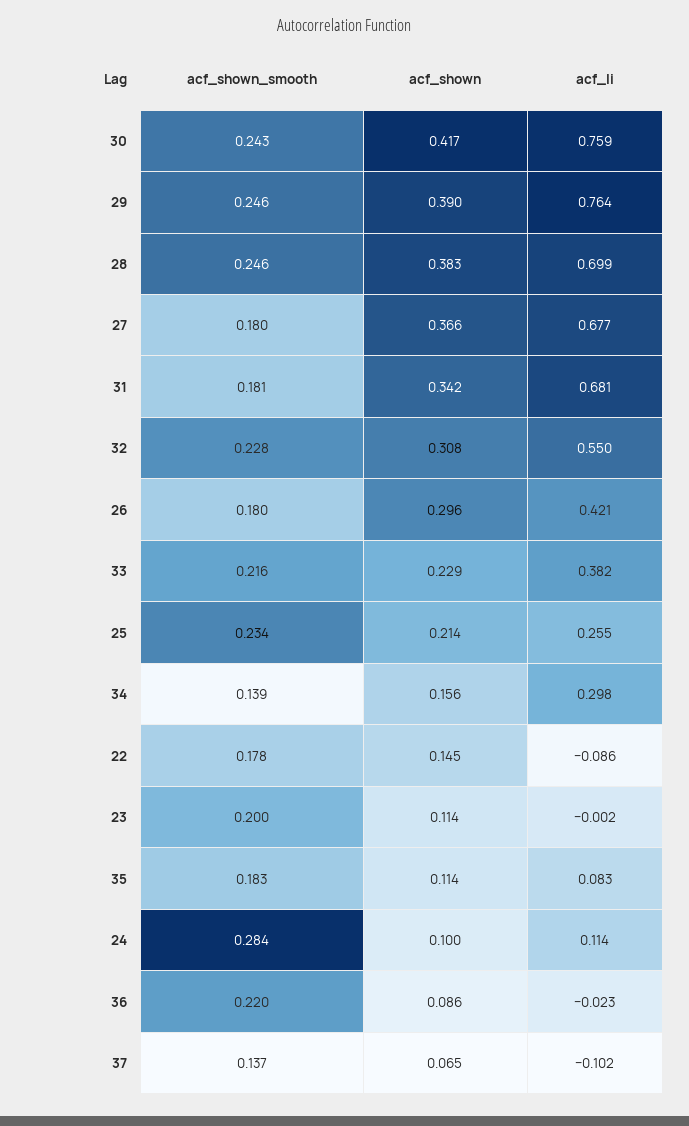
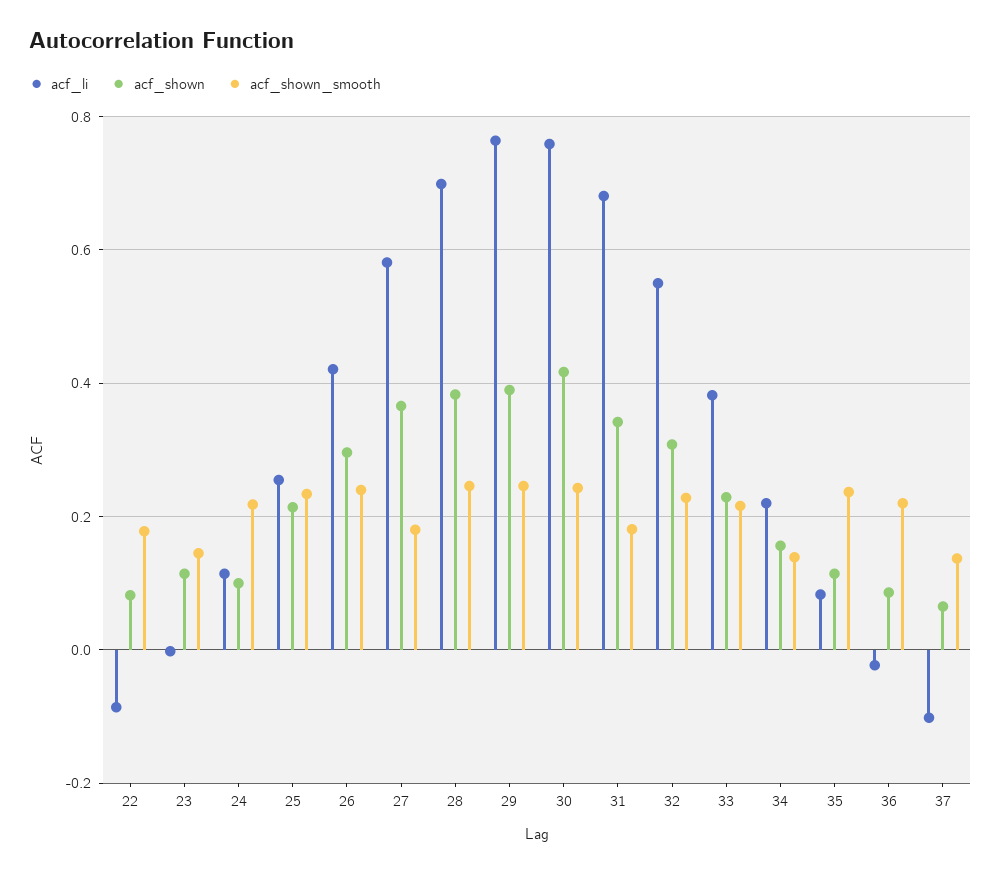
acf_li, 27: 0.677 -> 0.58
acf_shown_smooth, 26: 0.18 -> 0.24
acf_li, 34: 0.298 -> 0.22
acf_shown, 22: 0.145 -> 0.08
acf_shown_smooth, 23: 0.2 -> 0.14
acf_shown_smooth, 35: 0.183 -> 0.24
acf_shown_smooth, 24: 0.284 -> 0.22

